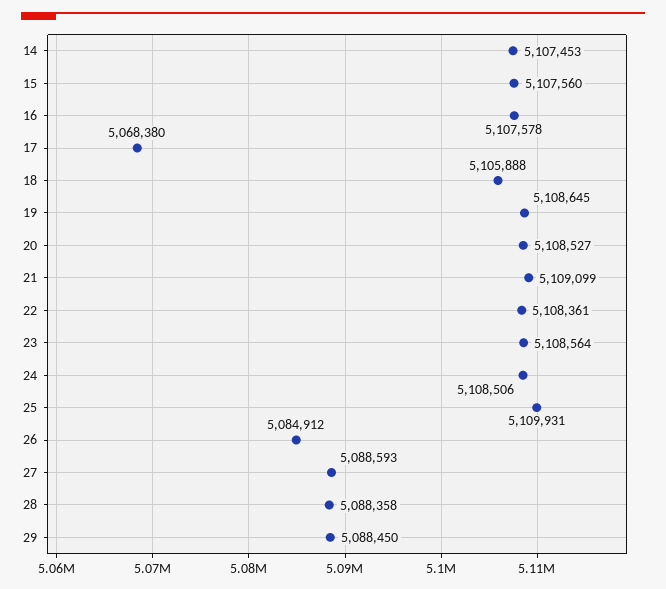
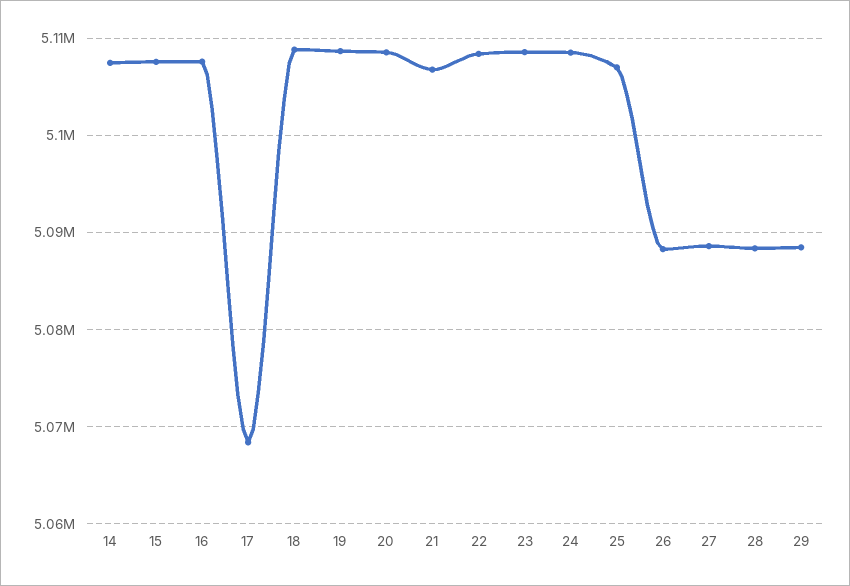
18: 5105888 -> 5109000
21: 5109099 -> 5107000
25: 5109931 -> 5107000
26: 5084912 -> 5088000

